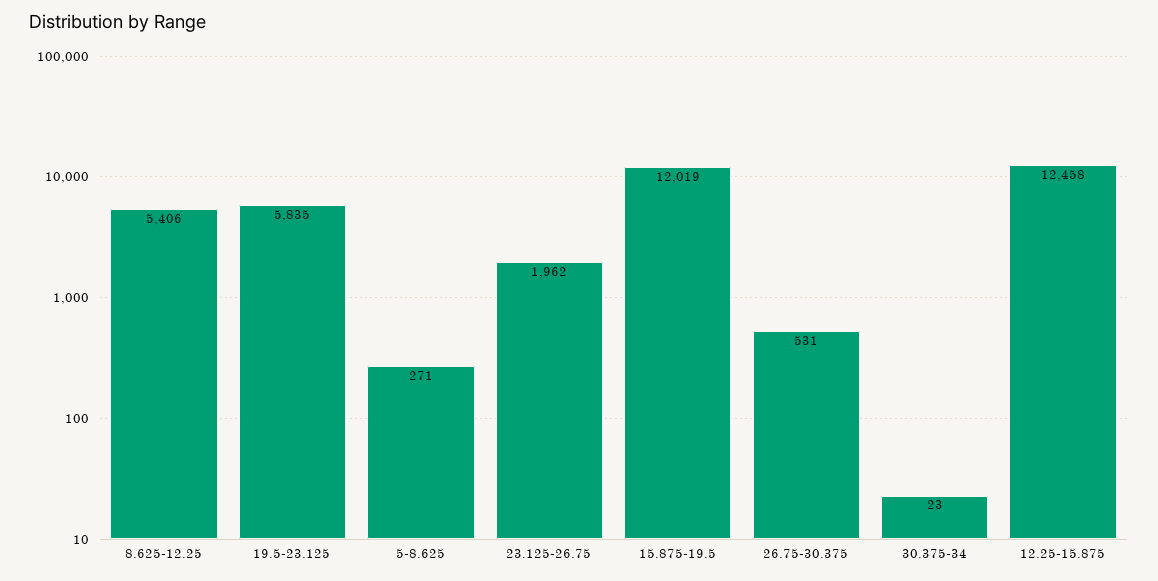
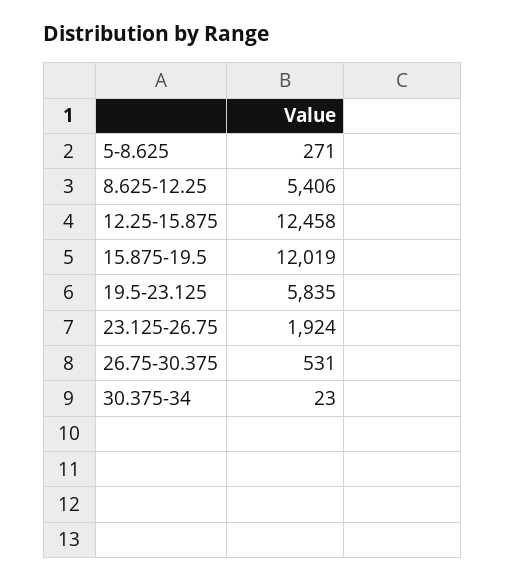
23.125-26.75: 1962 -> 1924

